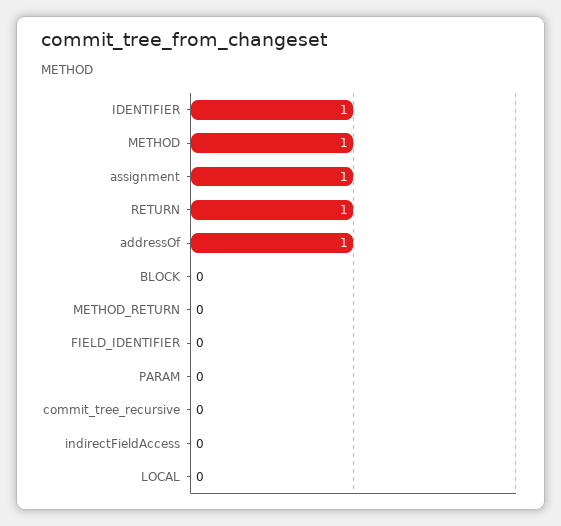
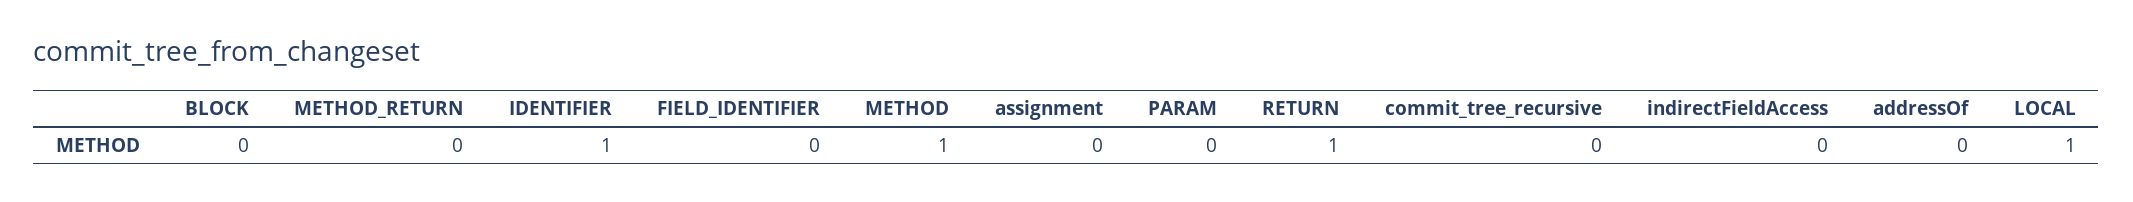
assignment: 1 -> 0
addressOf: 1 -> 0
LOCAL: 0 -> 1

